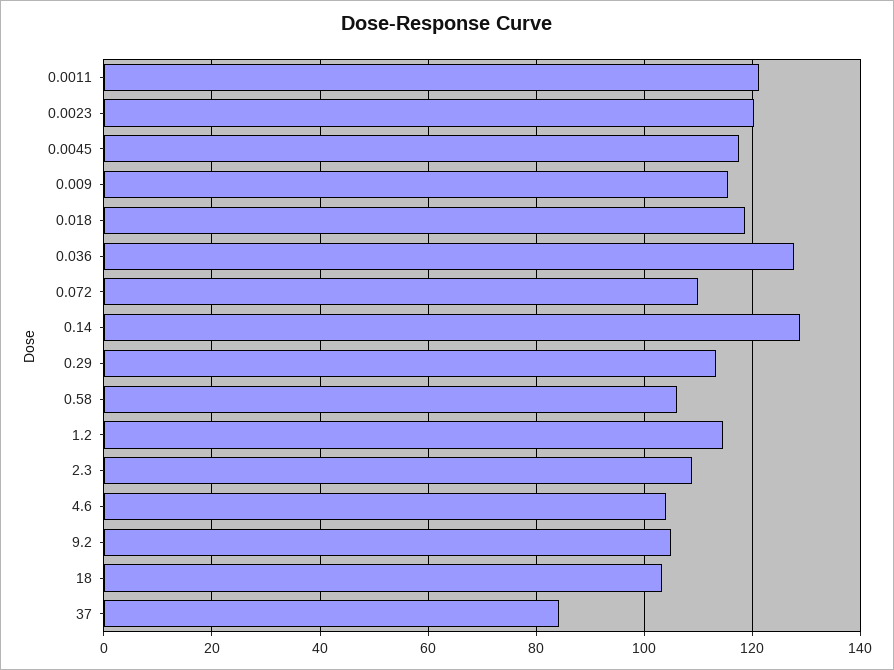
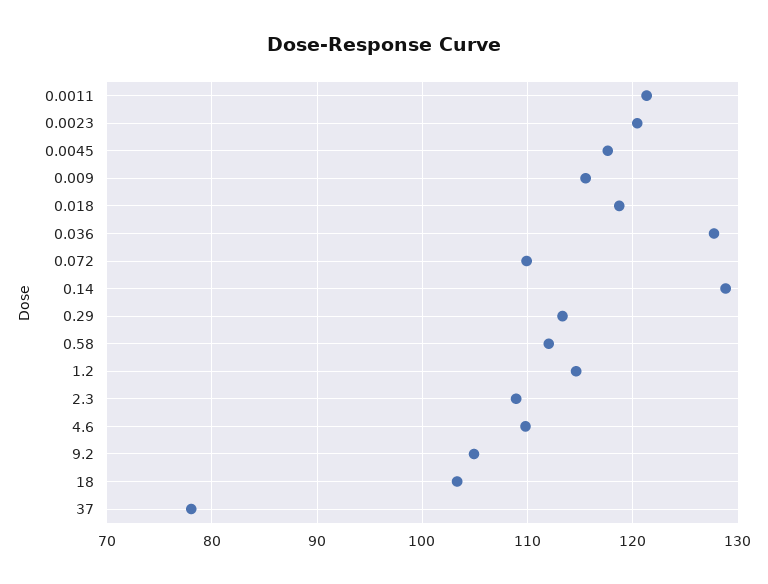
0.58: 106 -> 112
4.6: 104 -> 110
37: 84 -> 78

